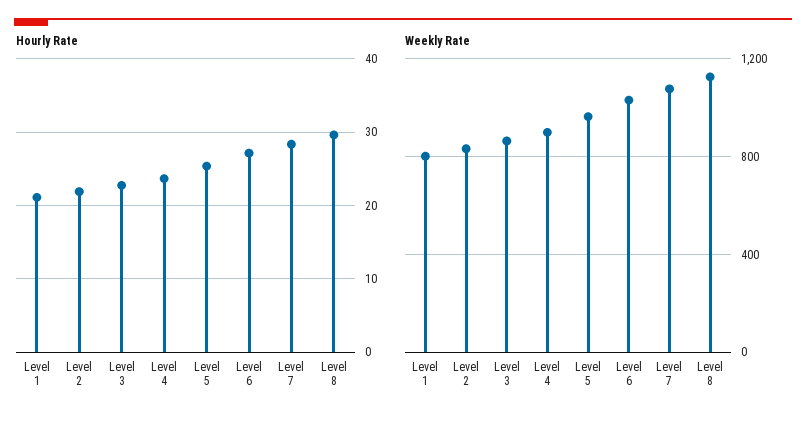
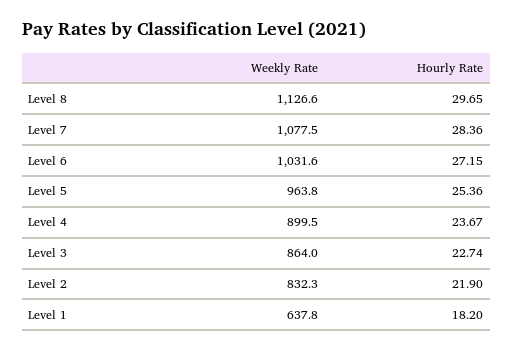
Hourly Rate, Level 1: 21 -> 18.2
Weekly Rate, Level 1: 800 -> 637.8

